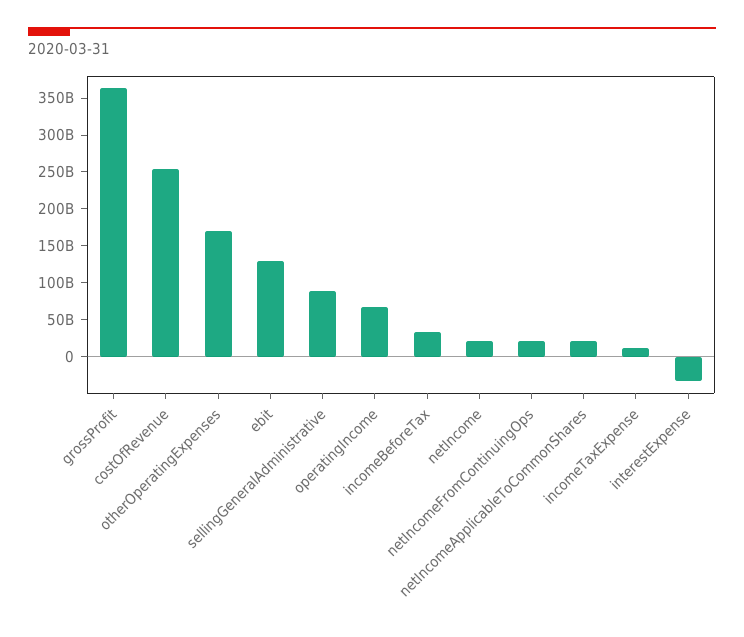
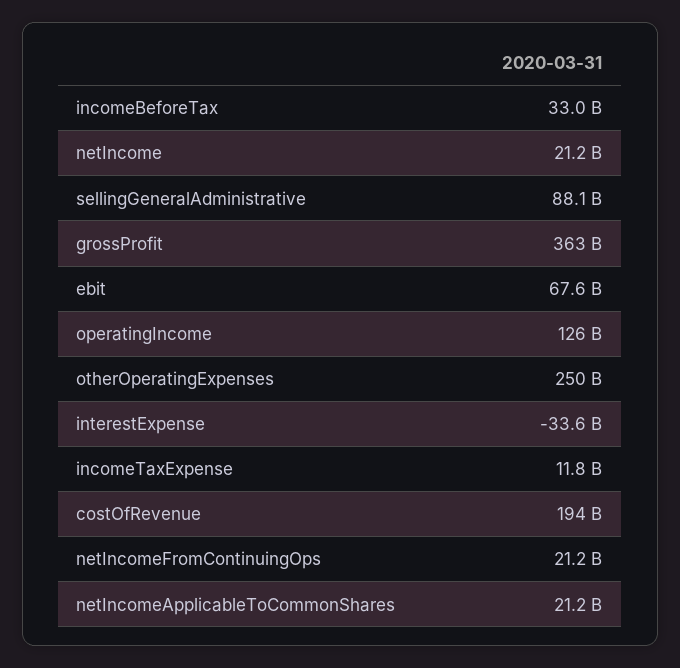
costOfRevenue: 250000000000 -> 194000000000
otherOperatingExpenses: 175000000000 -> 250000000000
ebit: 125000000000 -> 67600000000
operatingIncome: 75000000000 -> 126000000000

